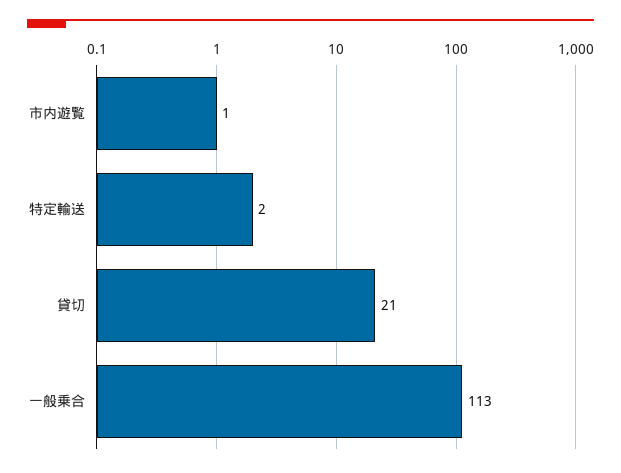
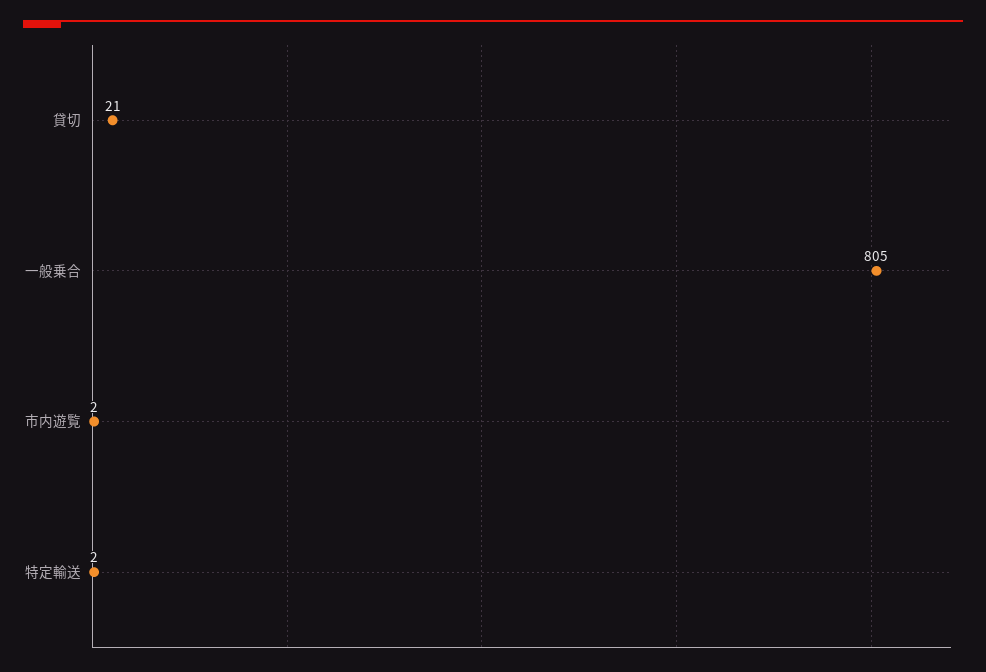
市内遊覧: 1 -> 2
一般乗合: 113 -> 805

